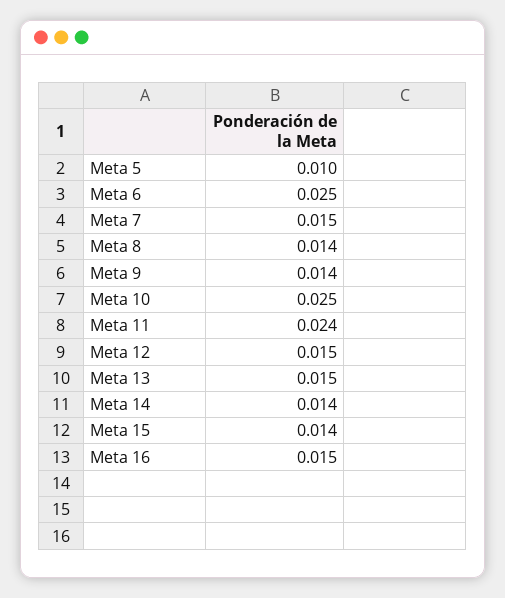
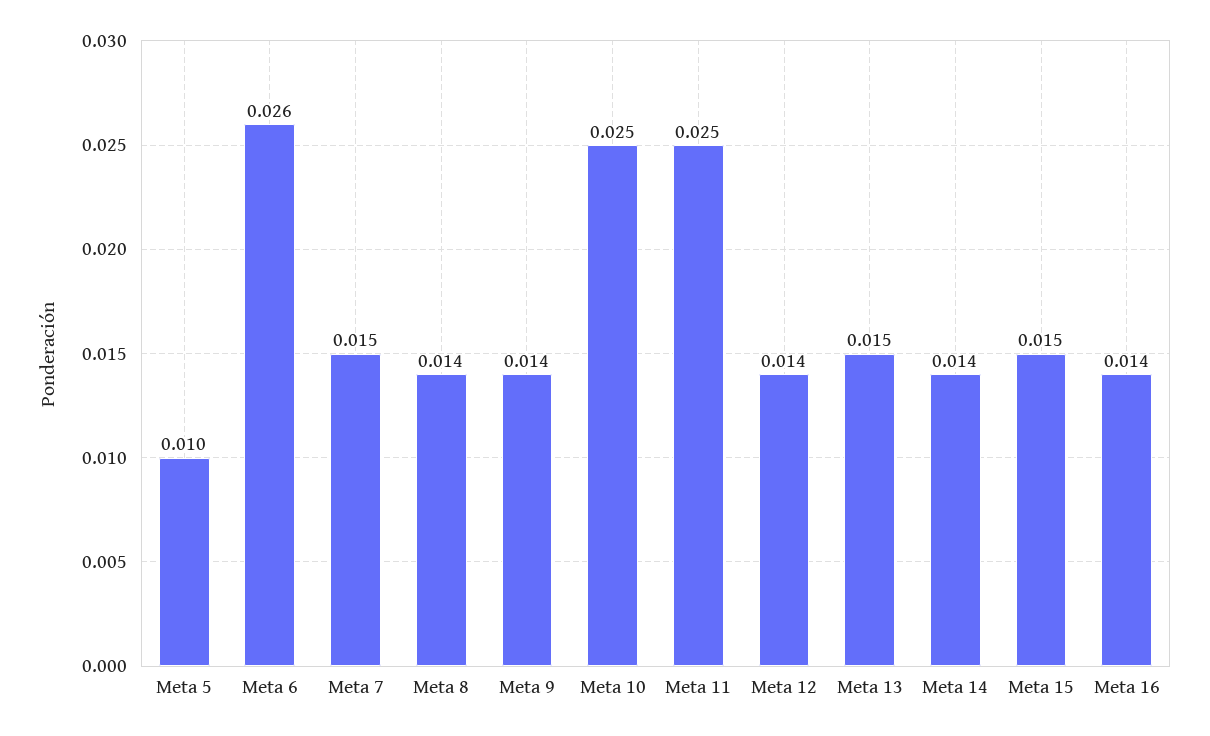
Meta 6: 0.025 -> 0.026
Meta 11: 0.024 -> 0.025
Meta 12: 0.015 -> 0.014
Meta 15: 0.014 -> 0.015
Meta 16: 0.015 -> 0.014

